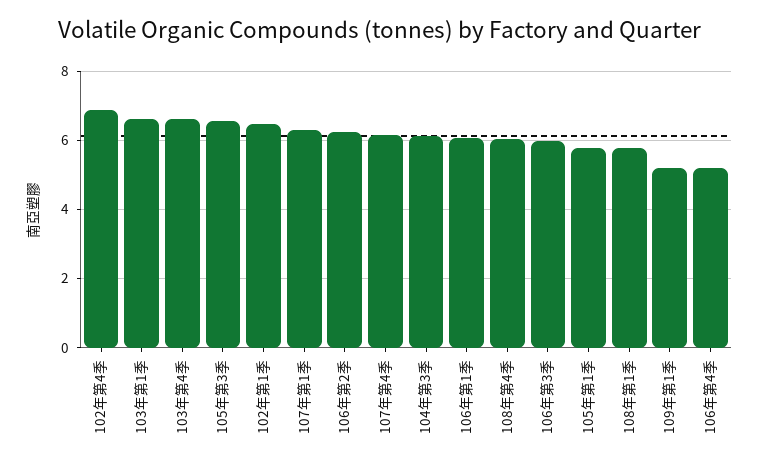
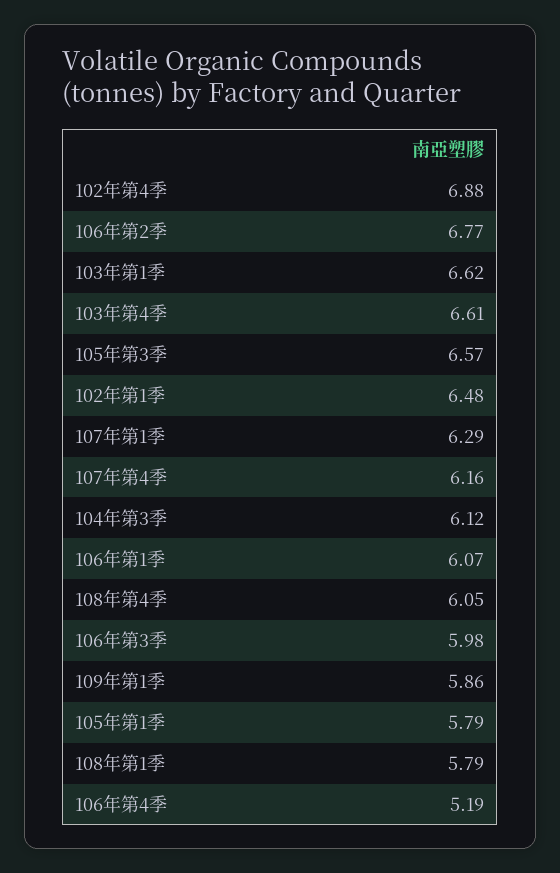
106年第2季: 6.2 -> 6.77
109年第1季: 5.2 -> 5.86

